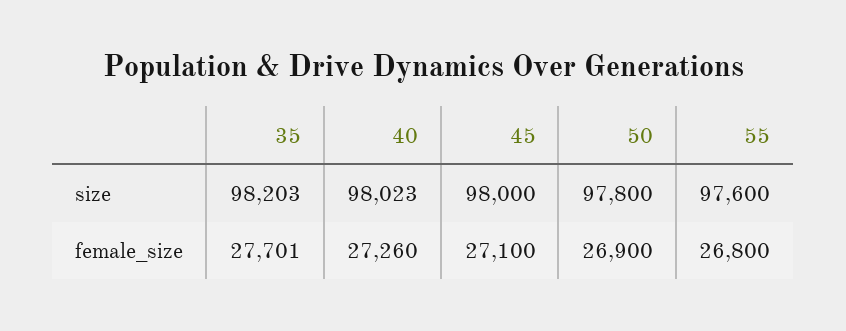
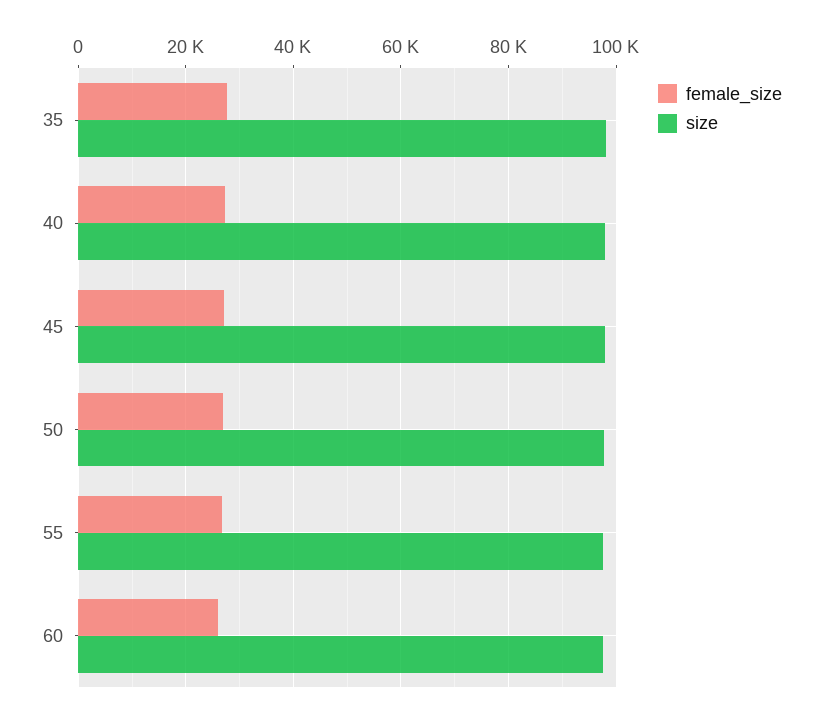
female_size, 60: none -> 26000
size, 60: none -> 98000

